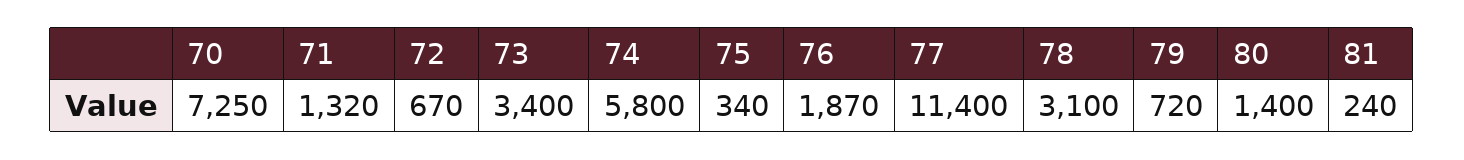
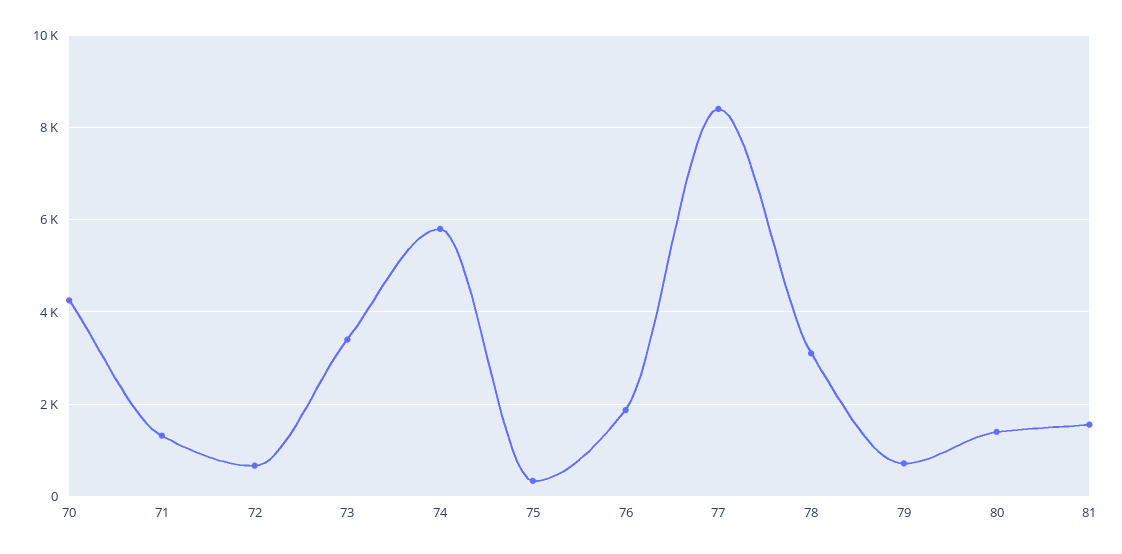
70: 7250 -> 4200
77: 11400 -> 8400
81: 240 -> 1600

